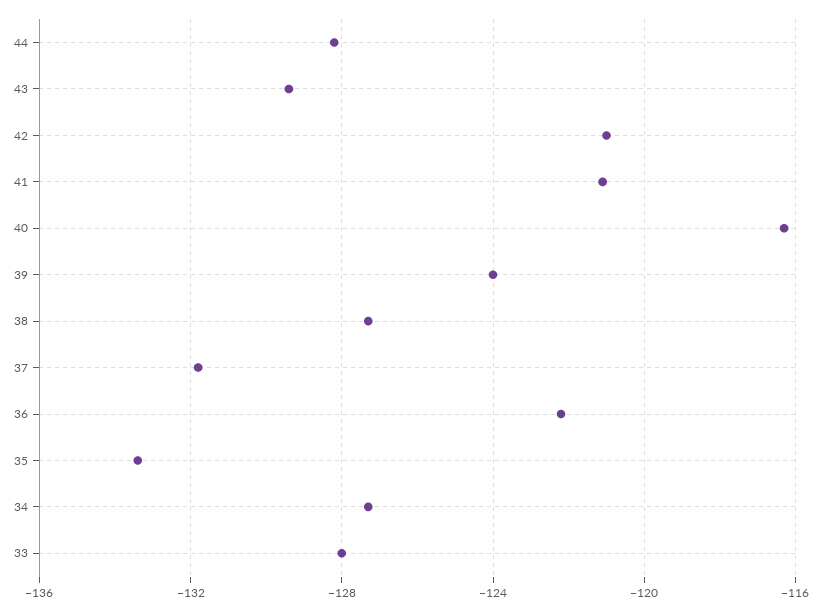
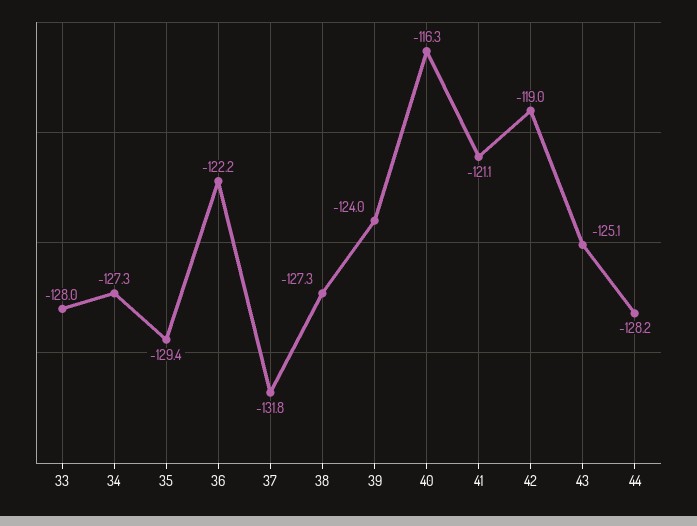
43: -129.5 -> -125.1
42: -121 -> -119
35: -133.5 -> -129.4

